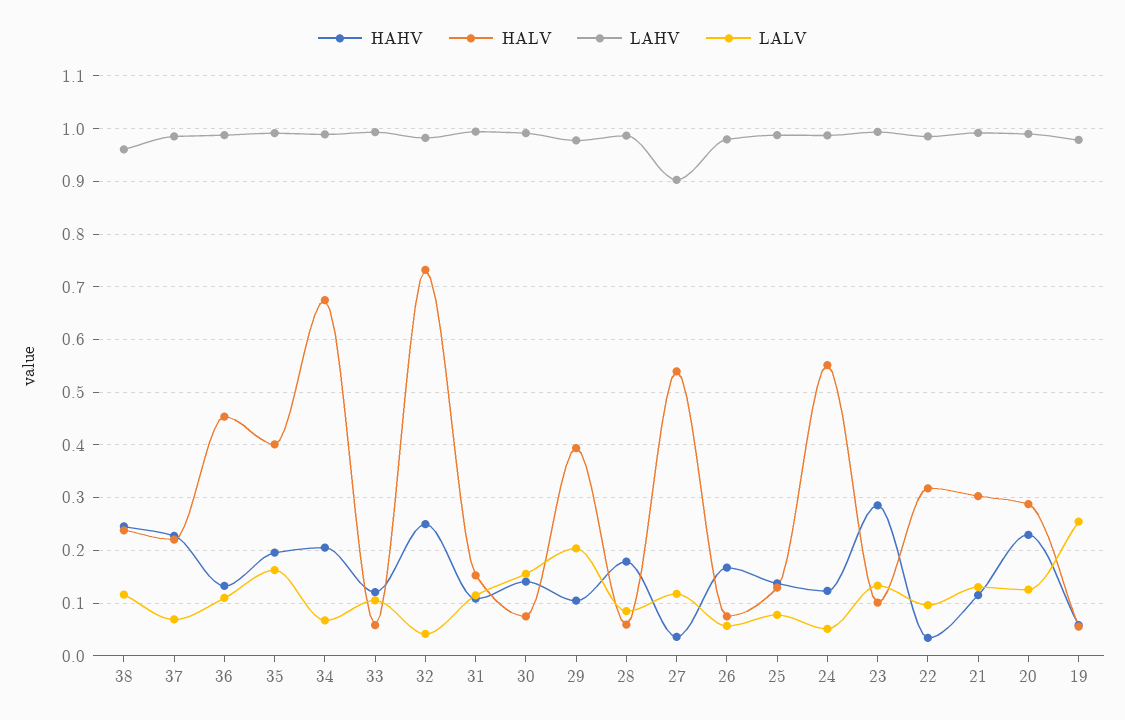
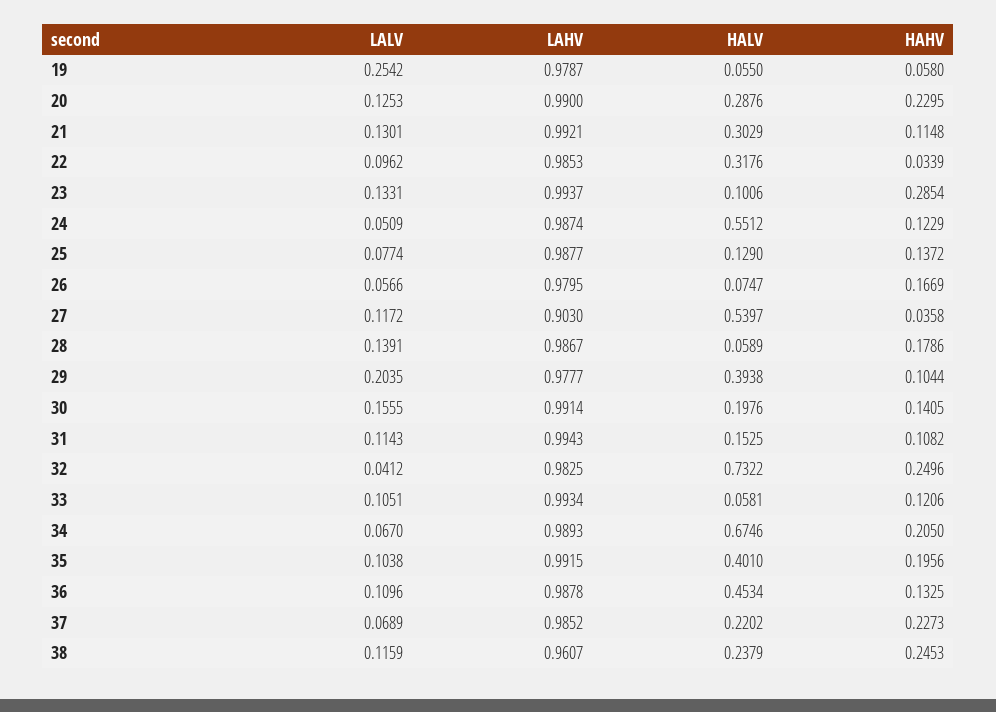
LALV, 35: 0.16 -> 0.1038
HALV, 30: 0.08 -> 0.1976
LALV, 28: 0.08 -> 0.1391

